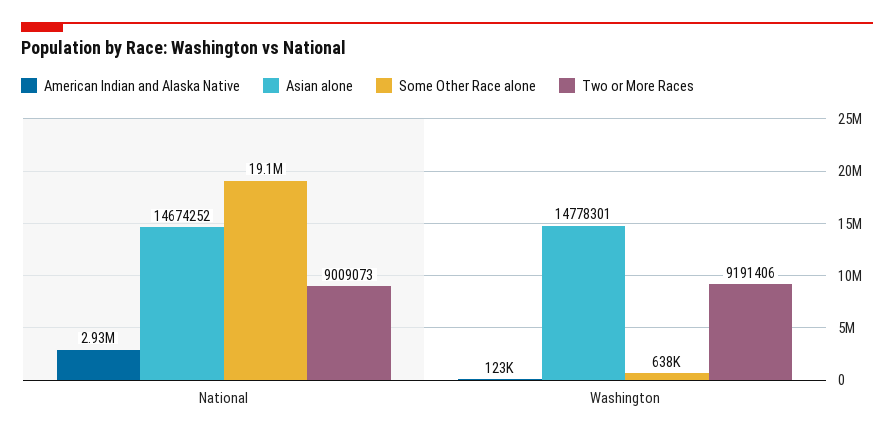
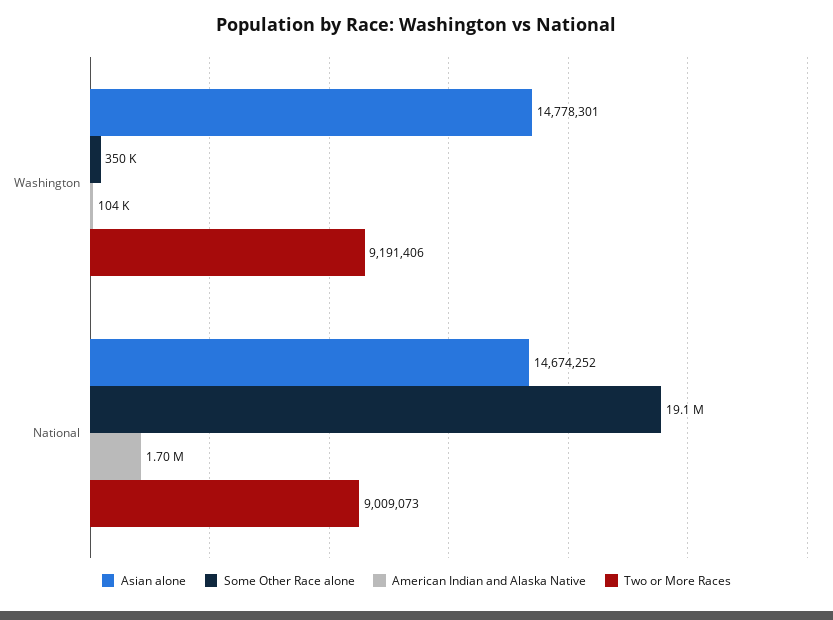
American Indian and Alaska Native, National: 2930000 -> 1700000
American Indian and Alaska Native, Washington: 123000 -> 104000
Some Other Race alone, Washington: 638000 -> 350000

